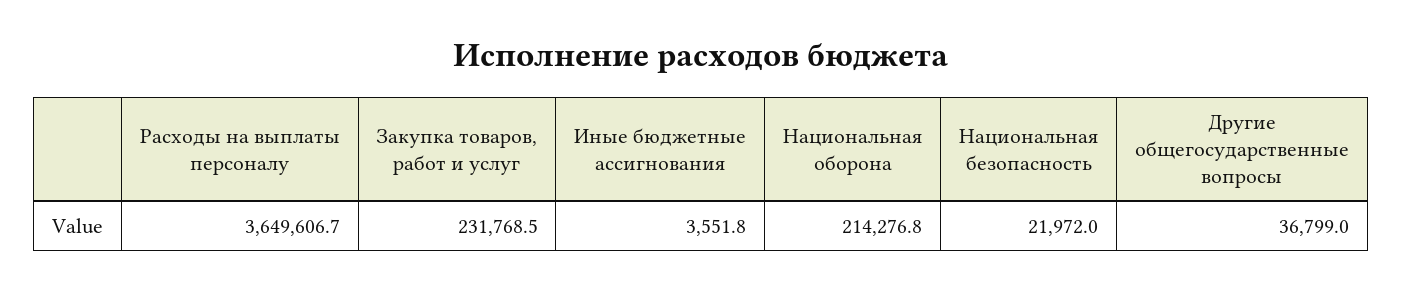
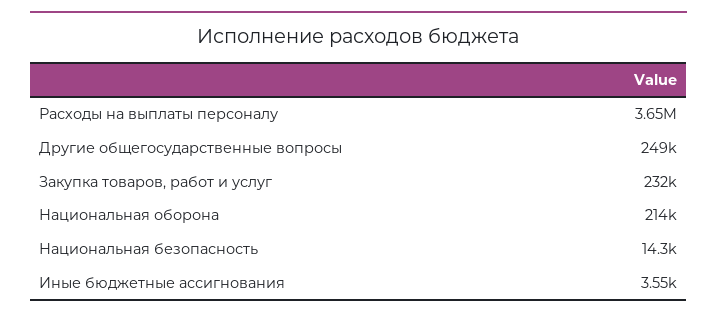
Национальная безопасность: 21972 -> 14300
Другие общегосударственные вопросы: 36799 -> 249000

